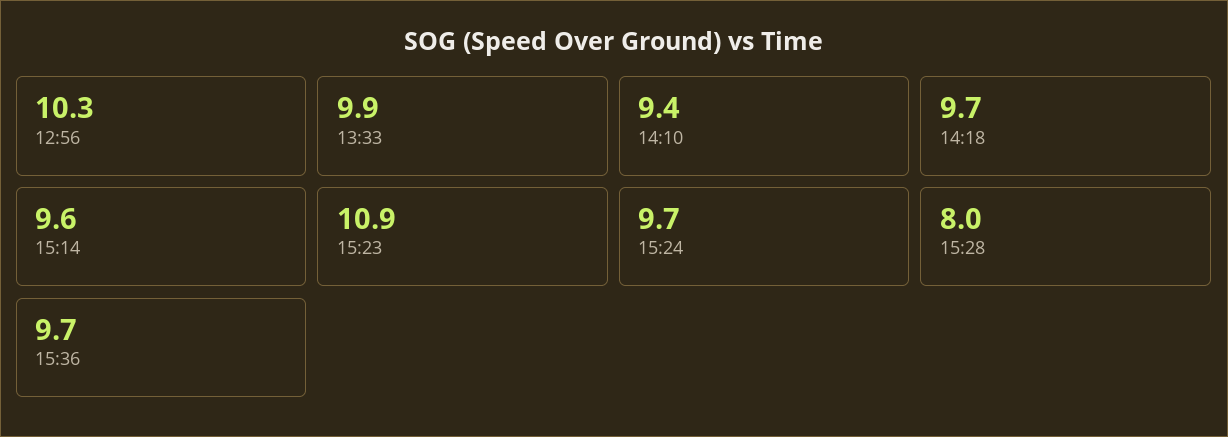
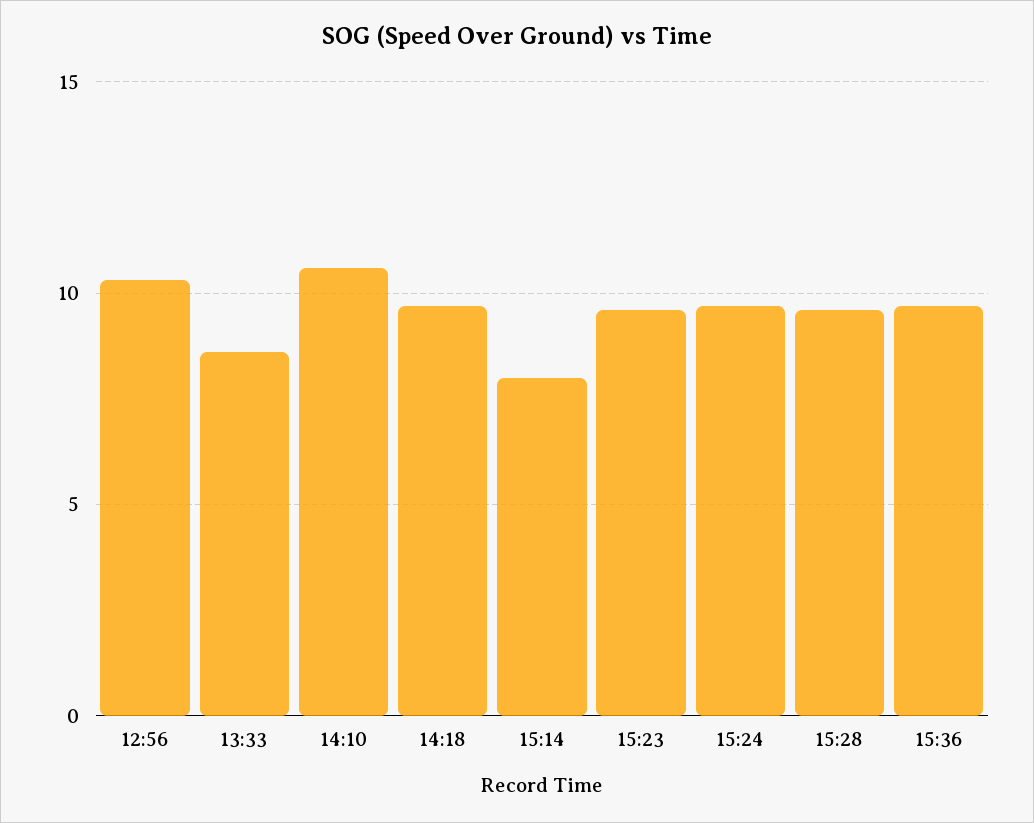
13:33: 9.9 -> 8.5
14:10: 9.4 -> 10.5
15:14: 9.6 -> 8
15:23: 10.9 -> 9.5
15:28: 8 -> 9.5

